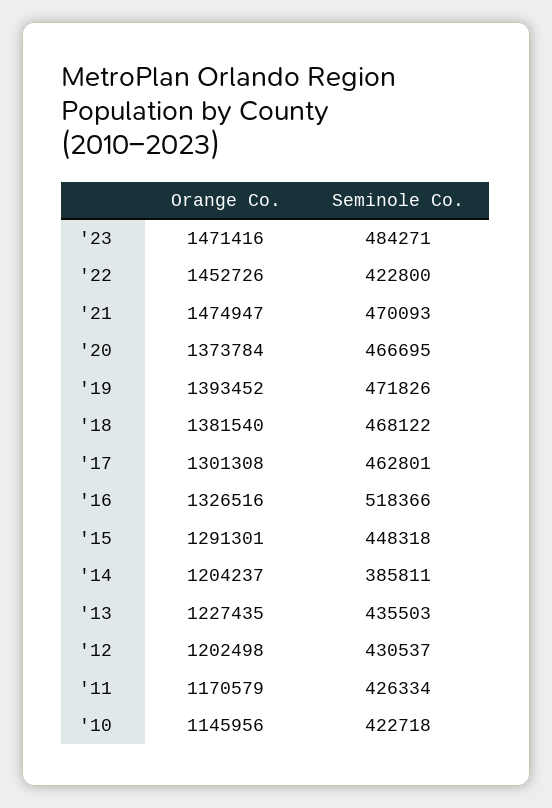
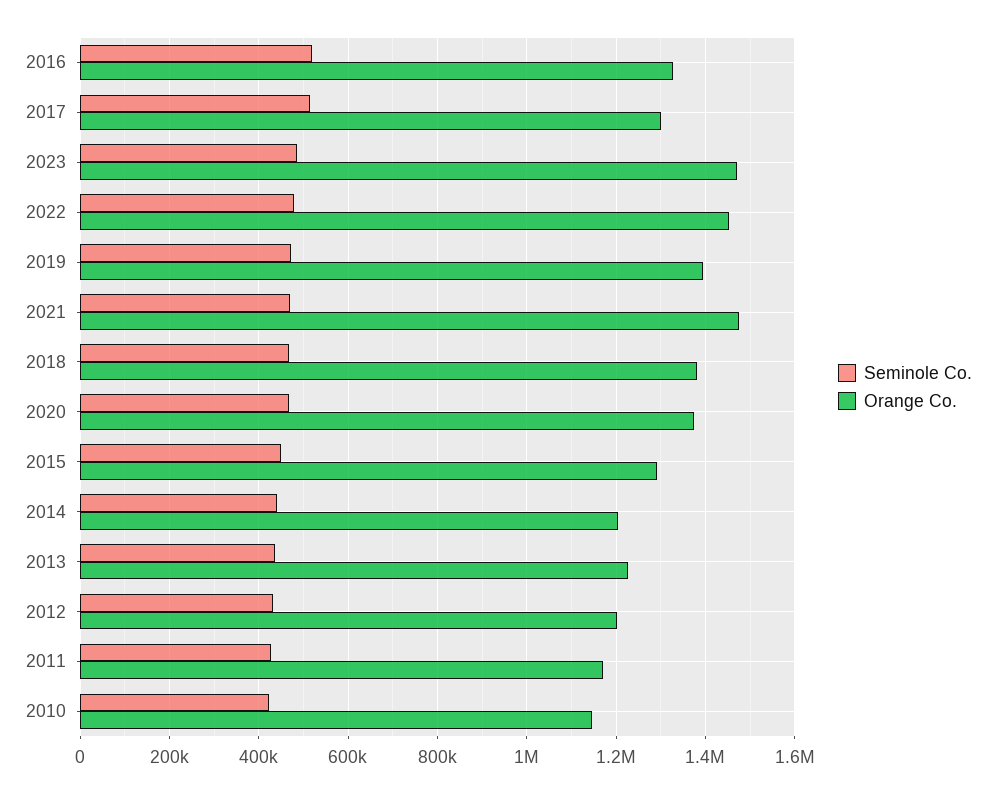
Seminole Co., '22: 422800 -> 480000
Seminole Co., '17: 462801 -> 520000
Seminole Co., '14: 385811 -> 440000

